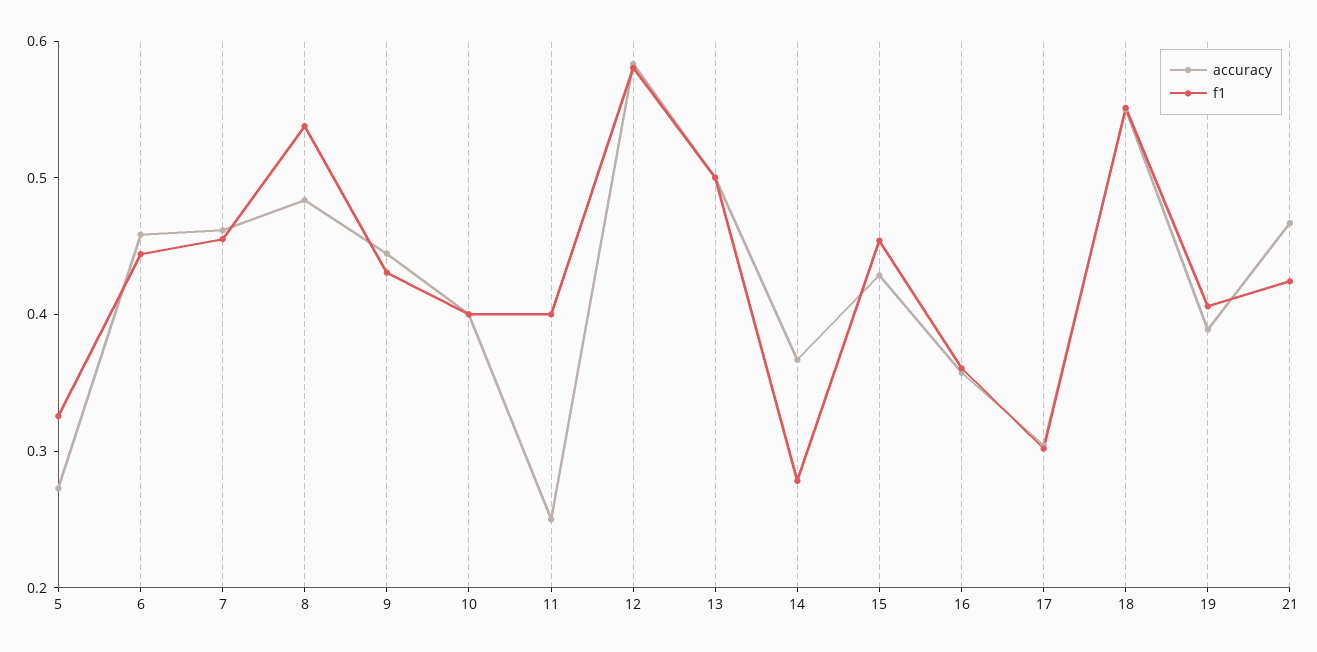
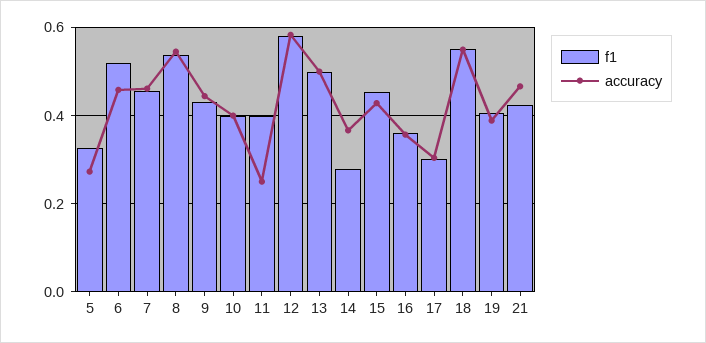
f1, 6: 0.44 -> 0.52
accuracy, 8: 0.48 -> 0.54

